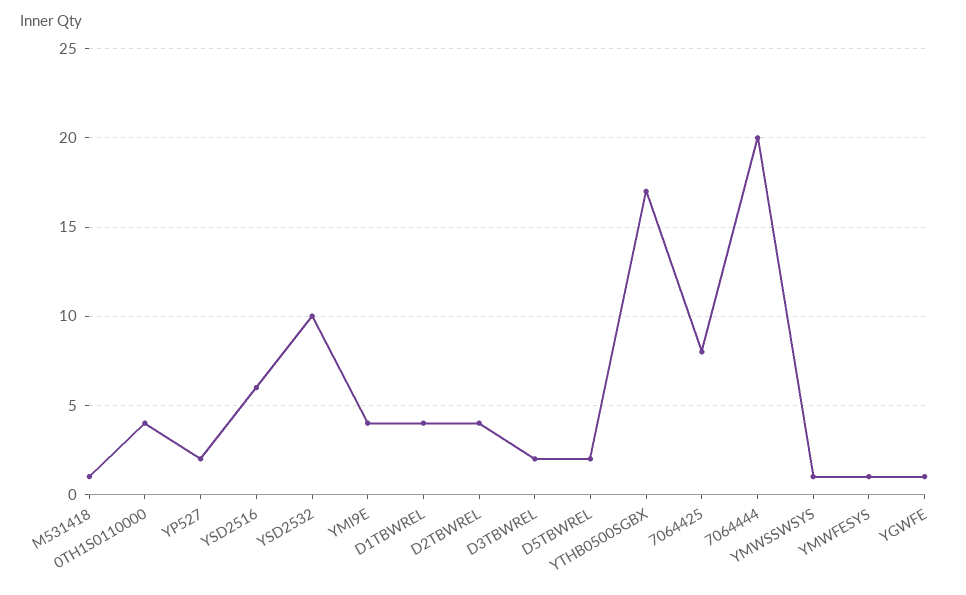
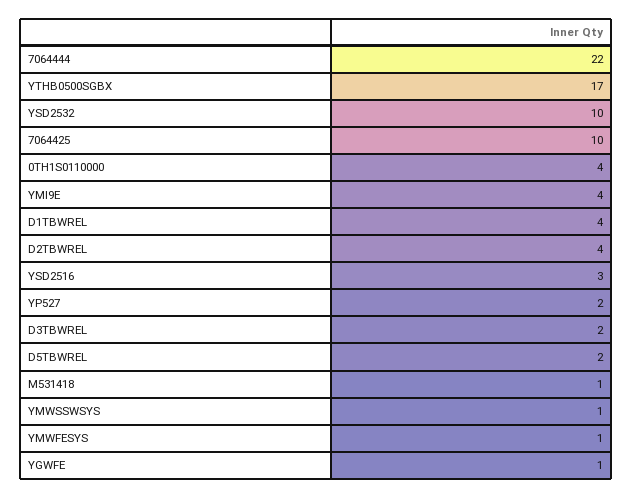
YSD2516: 6 -> 3
7064425: 8 -> 10
7064444: 20 -> 22

